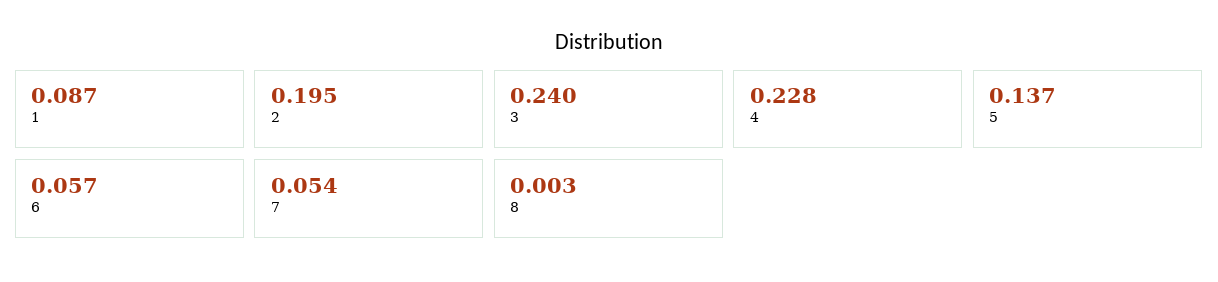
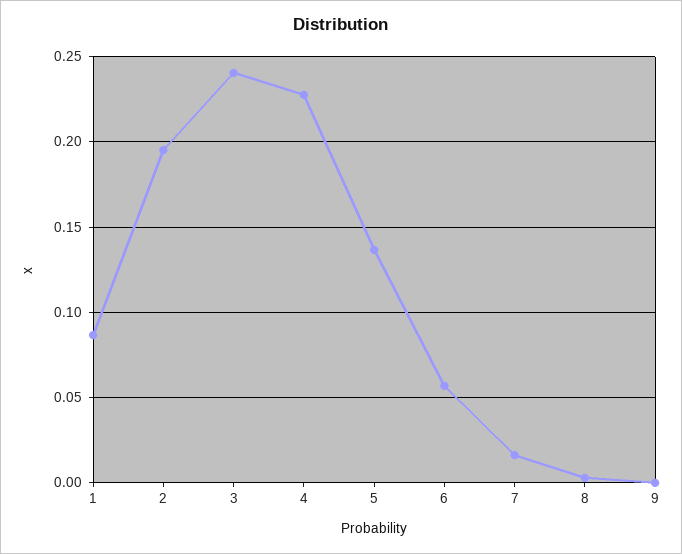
7: 0.054 -> 0.015
9: none -> 0

